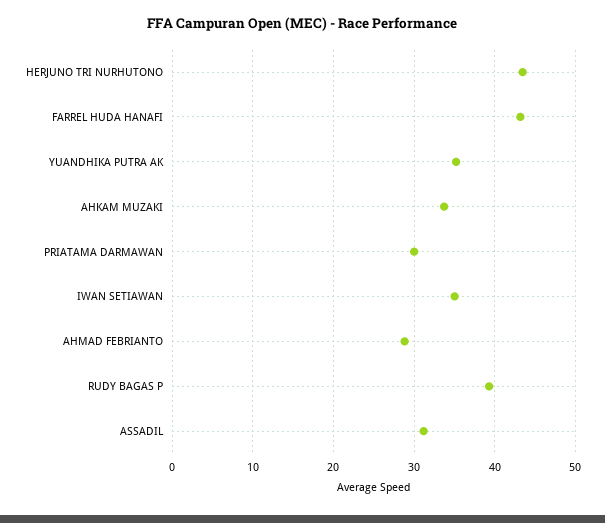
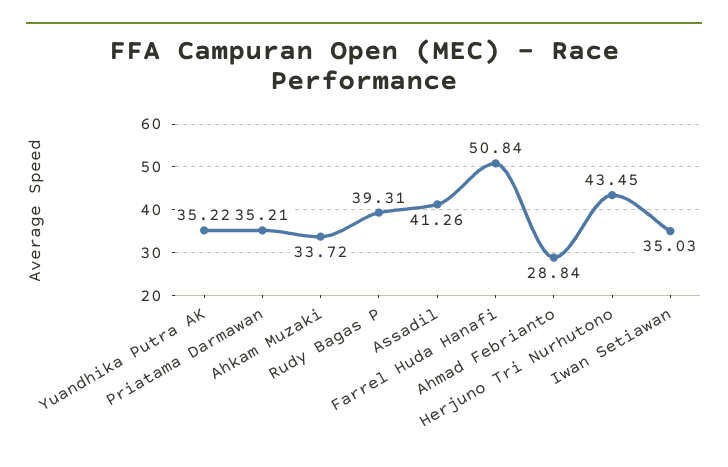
FARREL HUDA HANAFI: 43 -> 50.84
PRIATAMA DARMAWAN: 30 -> 35.21
ASSADIL: 31 -> 41.26

